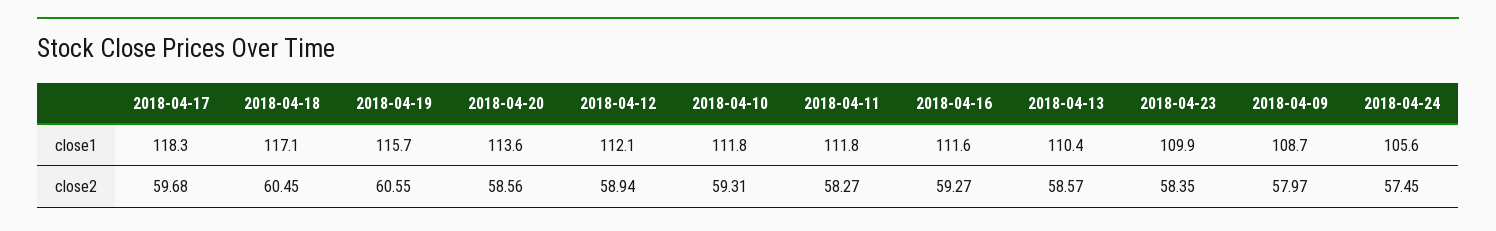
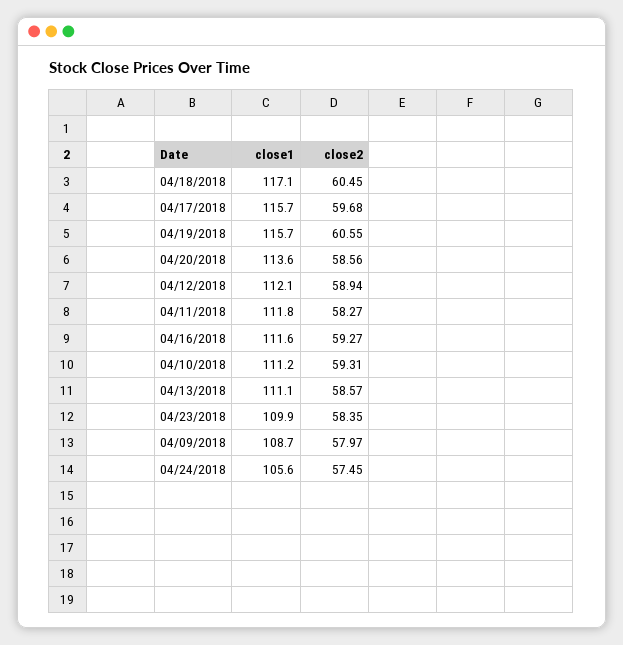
2018-04-17, close1: 118.3 -> 115.7
2018-04-10, close1: 111.8 -> 111.2
2018-04-13, close1: 110.4 -> 111.1

